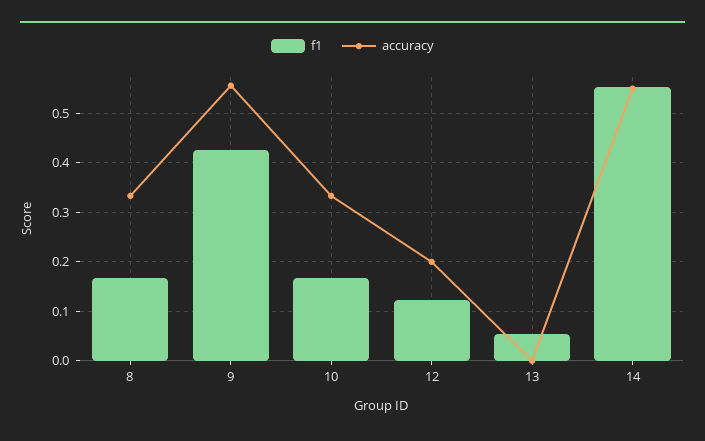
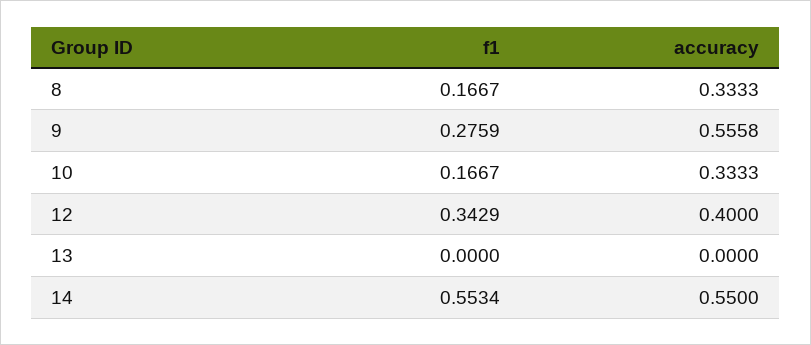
f1, 9: 0.42 -> 0.2759
f1, 12: 0.12 -> 0.3429
accuracy, 12: 0.2 -> 0.4
f1, 13: 0.06 -> 0

